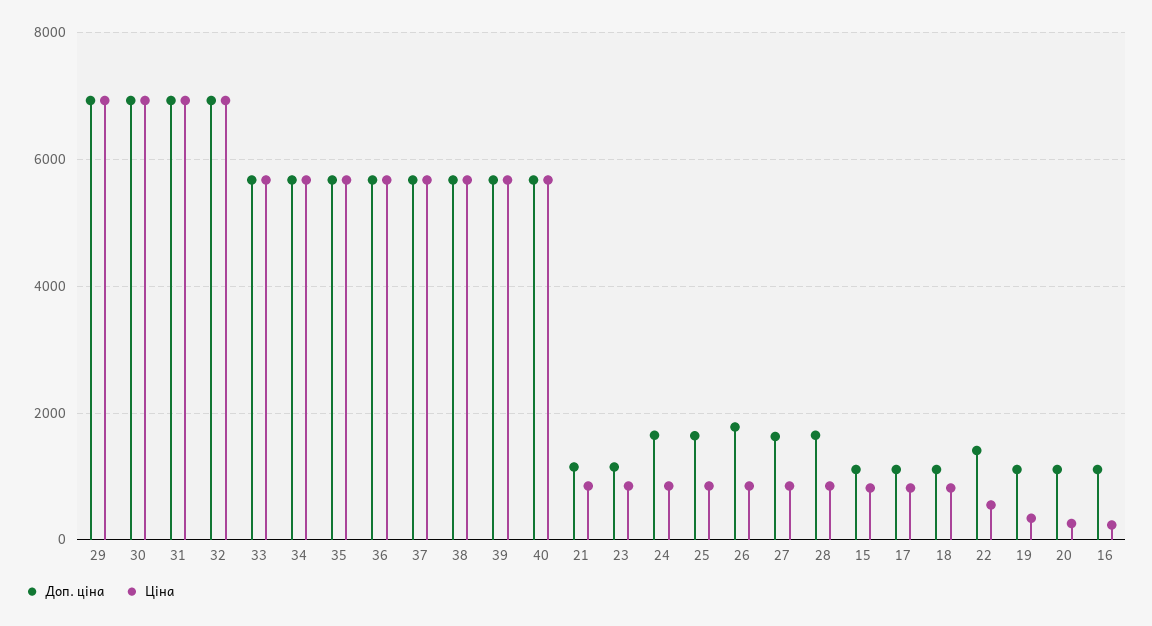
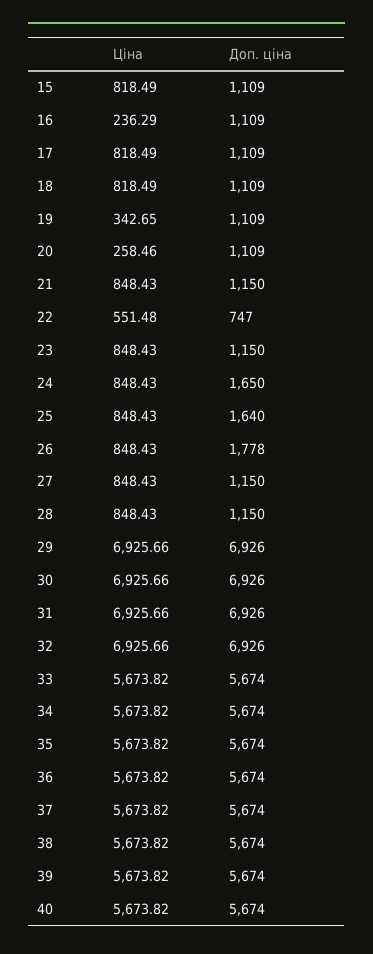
Доп. ціна, 27: 1600 -> 1150
Доп. ціна, 28: 1600 -> 1150
Доп. ціна, 22: 1400 -> 747

